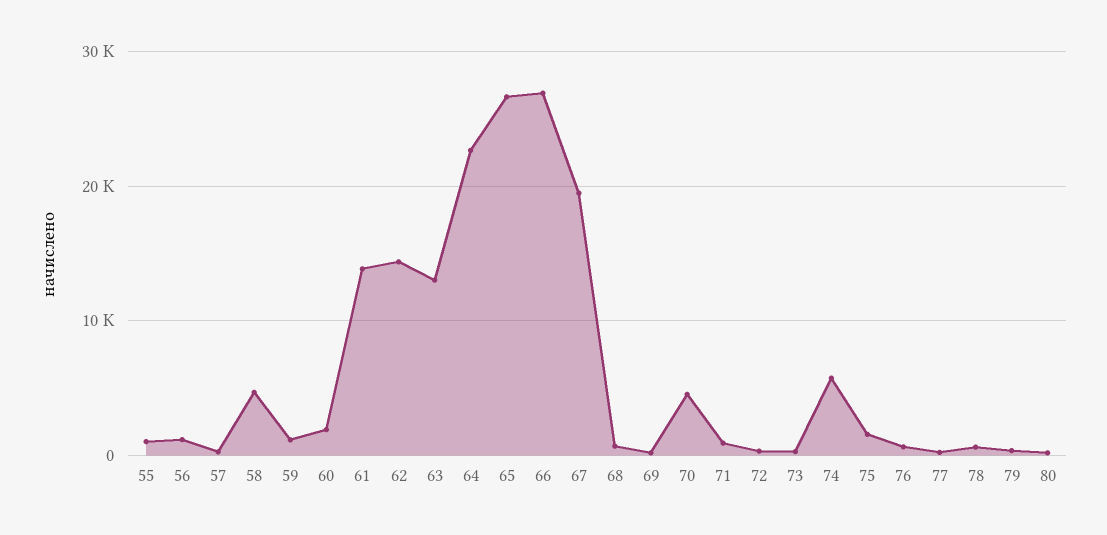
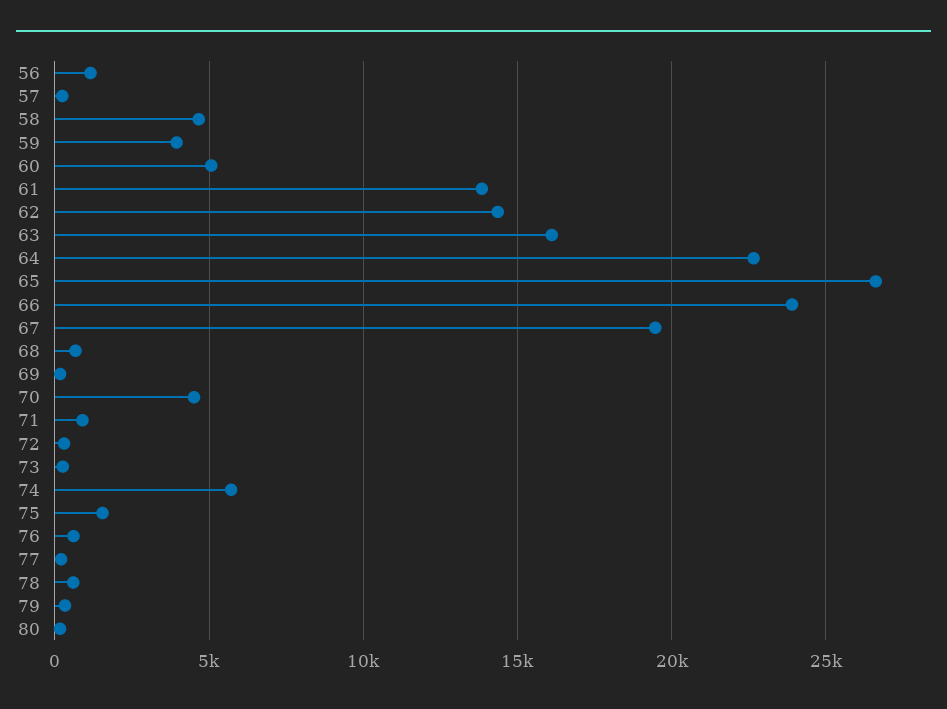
55: 1000 -> none
59: 1000 -> 4000
60: 2000 -> 5000
63: 13000 -> 16000
66: 27000 -> 24000

